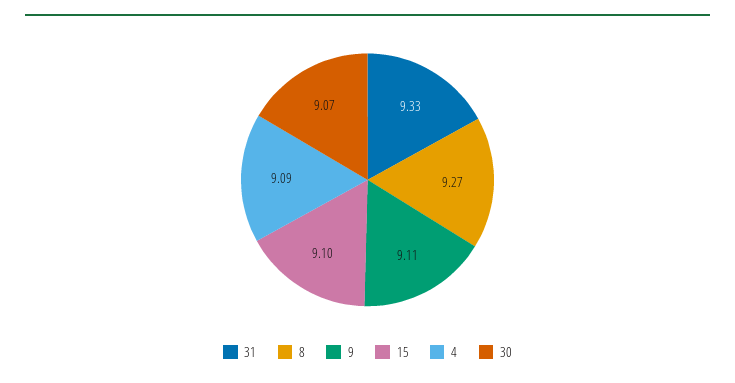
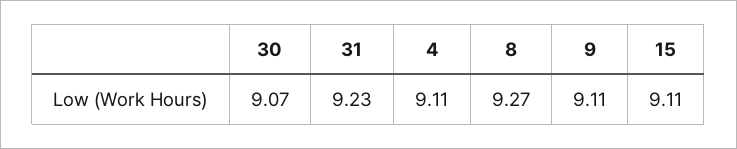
31: 9.33 -> 9.23
15: 9.1 -> 9.11
4: 9.09 -> 9.11

